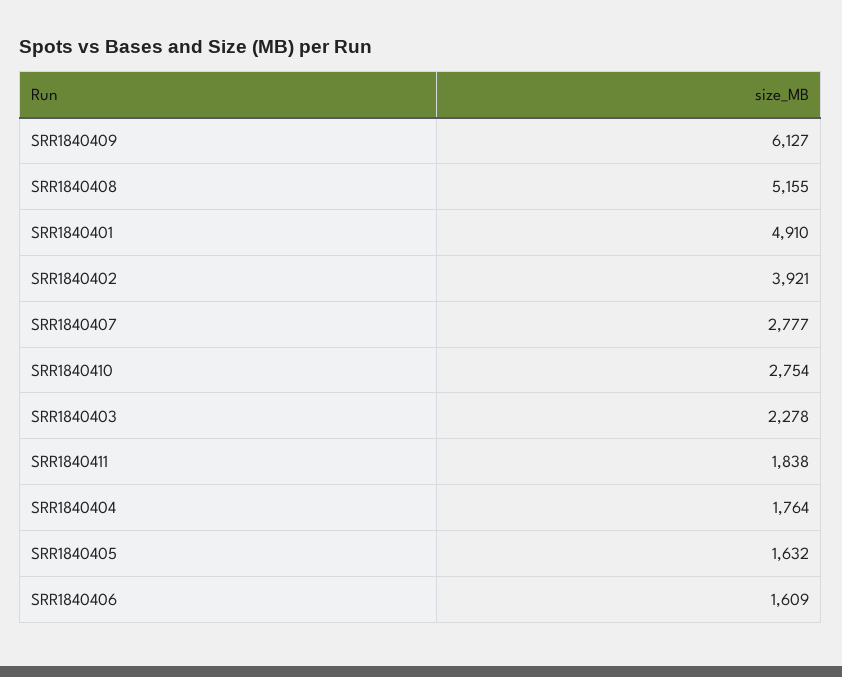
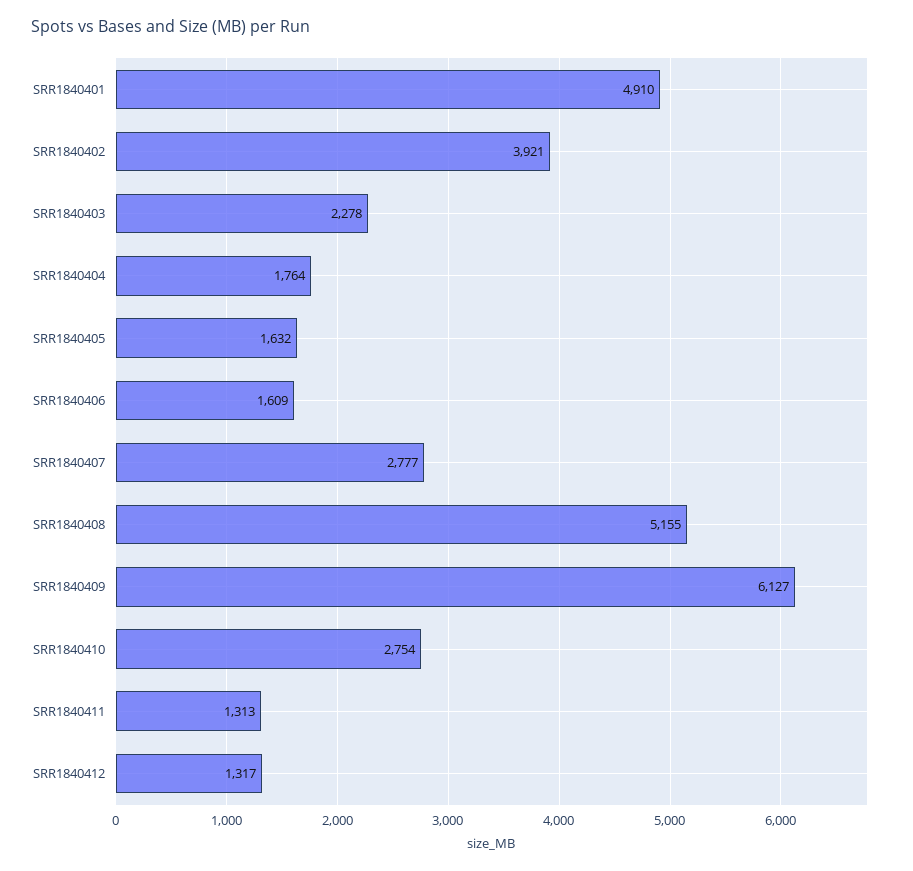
SRR1840411: 1838 -> 1313
SRR1840412: none -> 1317

